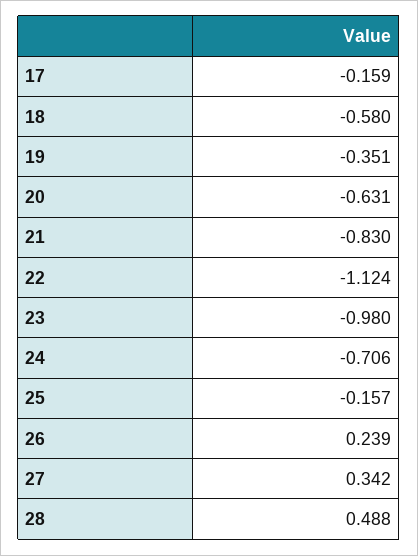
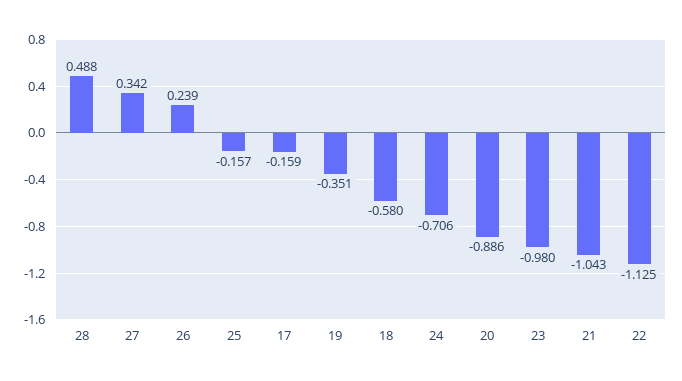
20: -0.631 -> -0.886
21: -0.83 -> -1.043
22: -1.124 -> -1.125

